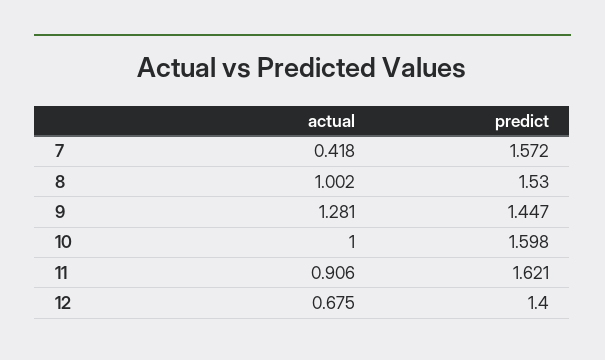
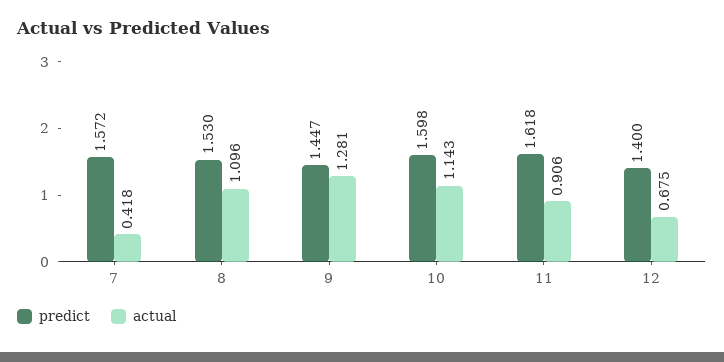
actual, 8: 1.002 -> 1.096
actual, 10: 1 -> 1.143
predict, 11: 1.621 -> 1.618

